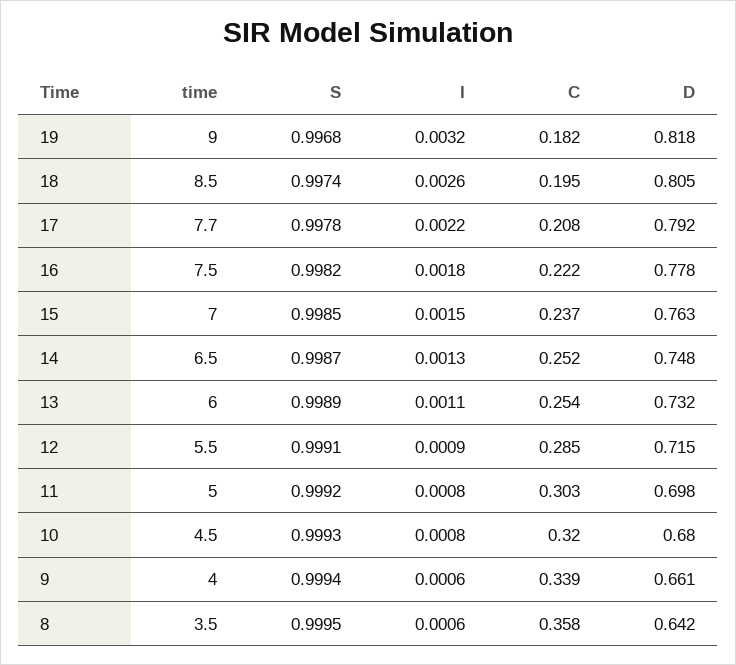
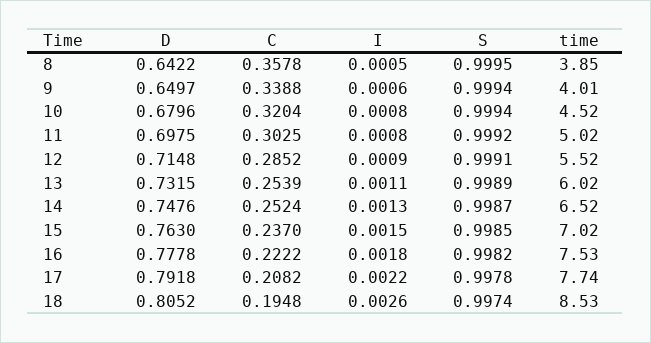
time, 19: 9 -> none
S, 19: 0.9968 -> none
I, 19: 0.0032 -> none
C, 19: 0.182 -> none
D, 19: 0.818 -> none
S, 10: 0.9993 -> 0.9994
D, 9: 0.661 -> 0.6497
time, 8: 3.5 -> 3.85
I, 8: 0.0006 -> 0.0005

